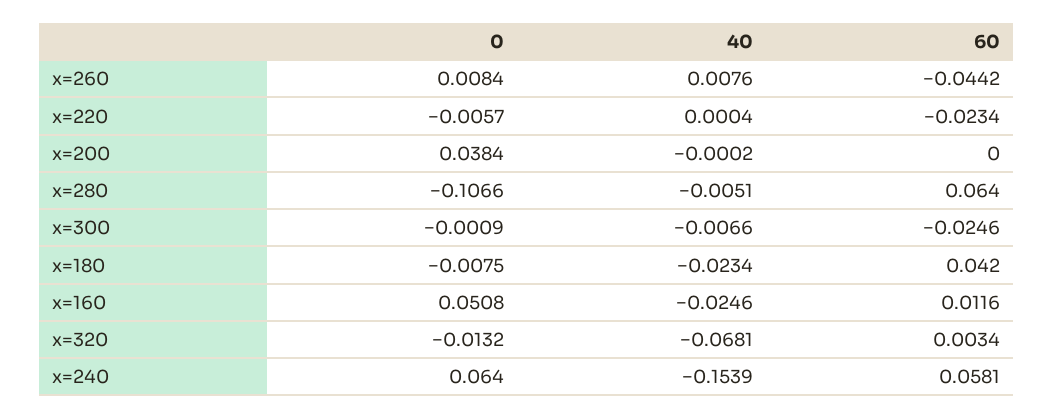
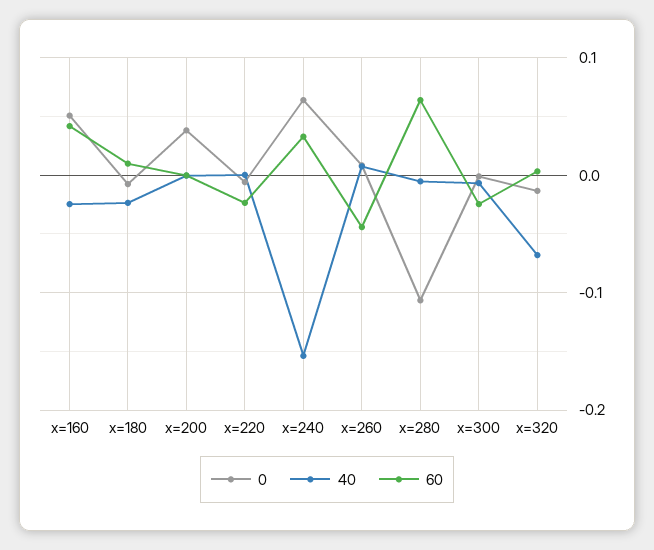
60, x=180: 0.042 -> 0.01
60, x=160: 0.0116 -> 0.04
60, x=240: 0.0581 -> 0.03

